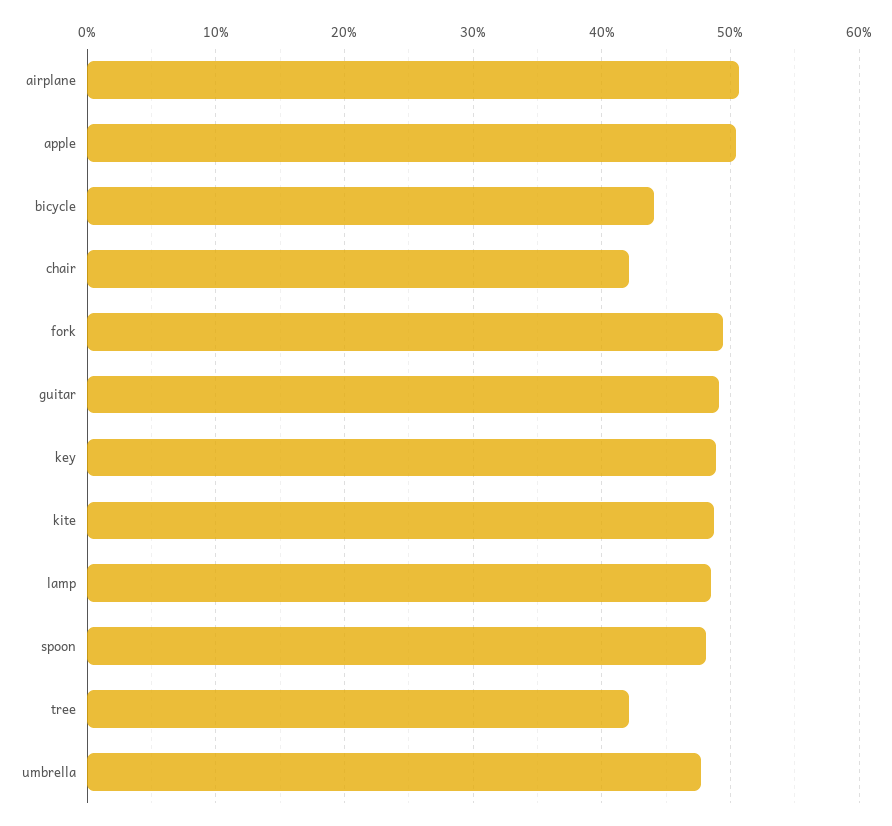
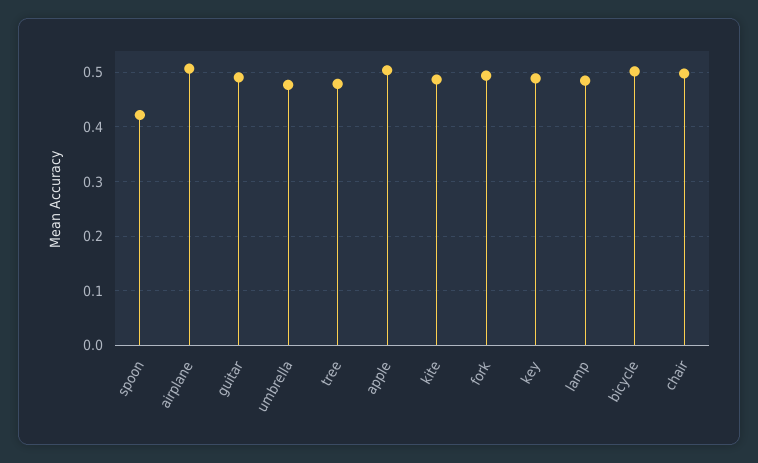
bicycle: 0.44 -> 0.5
chair: 0.42 -> 0.5
spoon: 0.48 -> 0.42
tree: 0.42 -> 0.48

